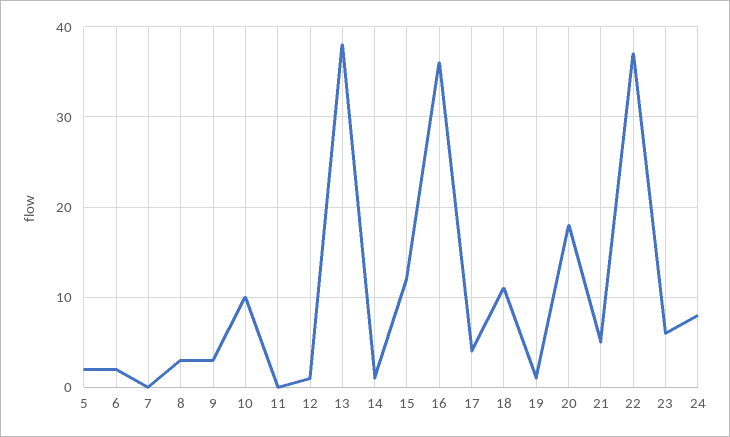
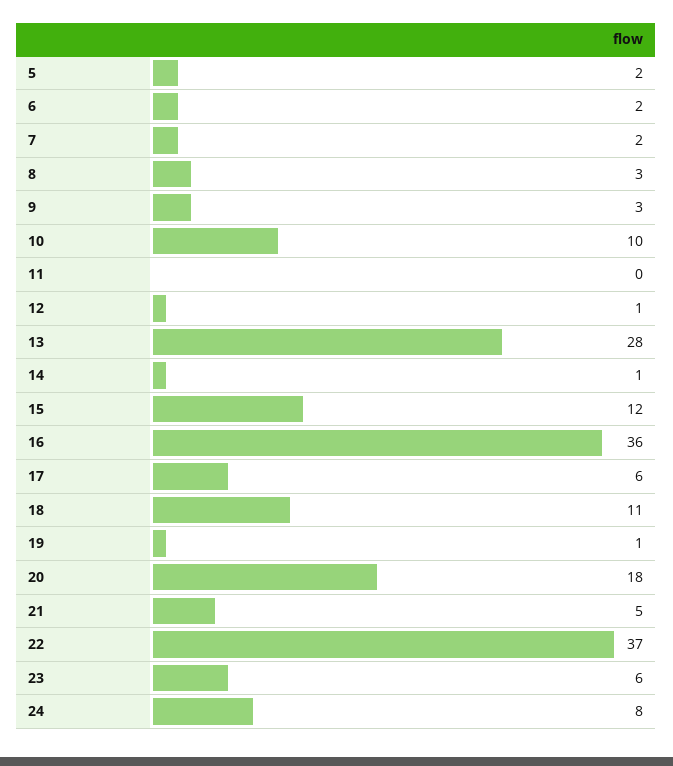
7: 0 -> 2
13: 38 -> 28
17: 4 -> 6

